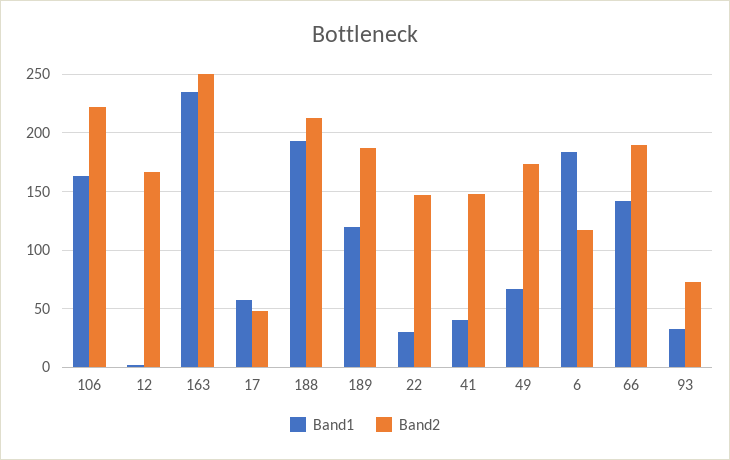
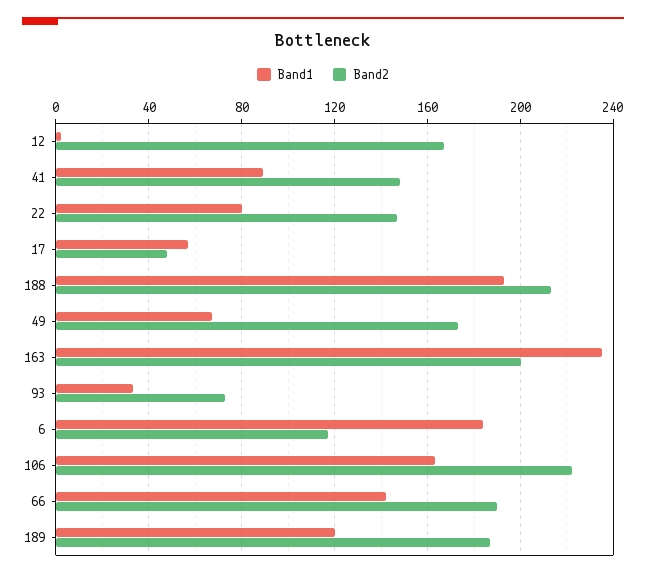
Band2, 163: 250 -> 200
Band1, 22: 30 -> 80
Band1, 41: 40 -> 90

